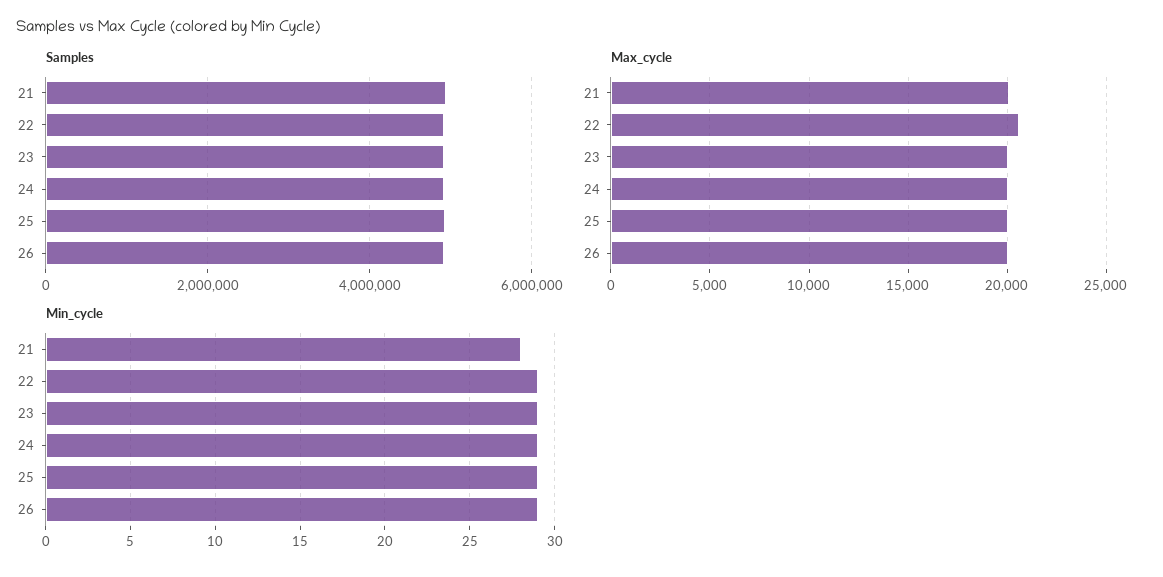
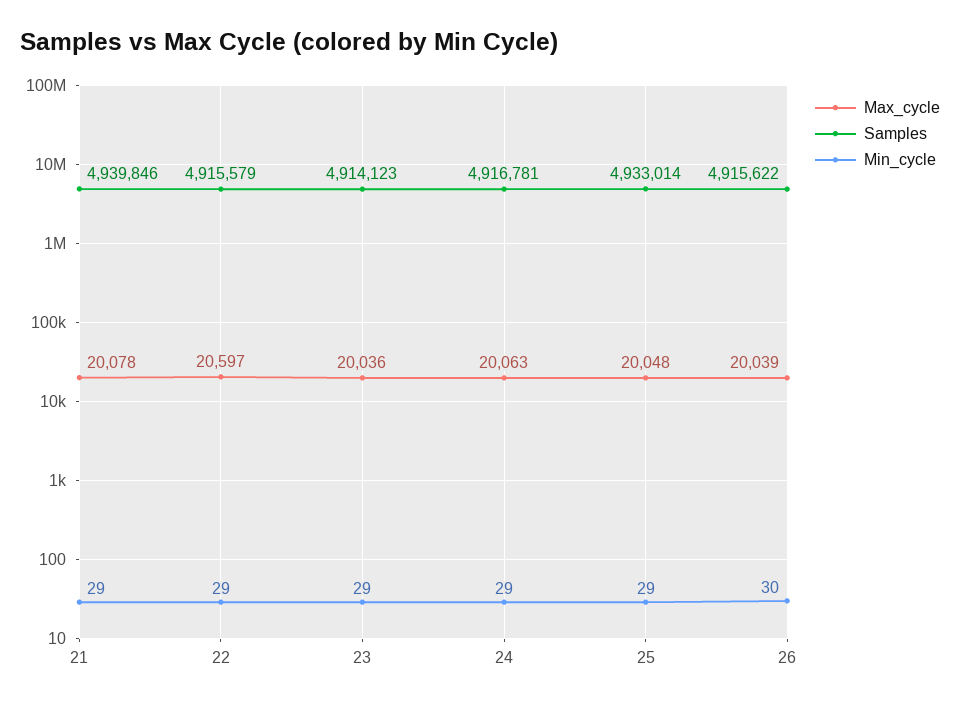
Min_cycle, 21: 28 -> 29
Min_cycle, 26: 29 -> 30

